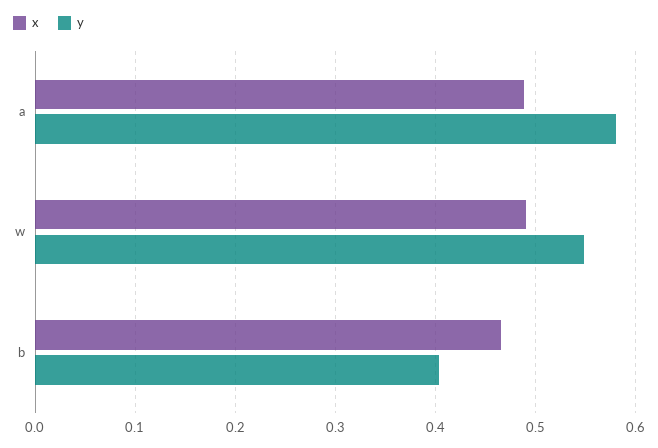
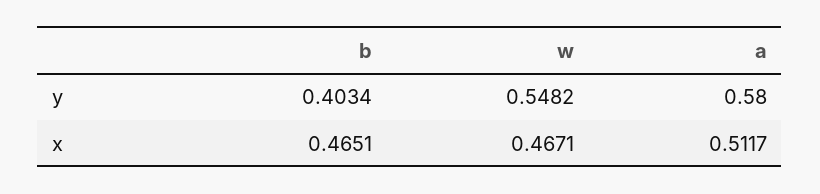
x, a: 0.49 -> 0.5117
x, w: 0.49 -> 0.4671

